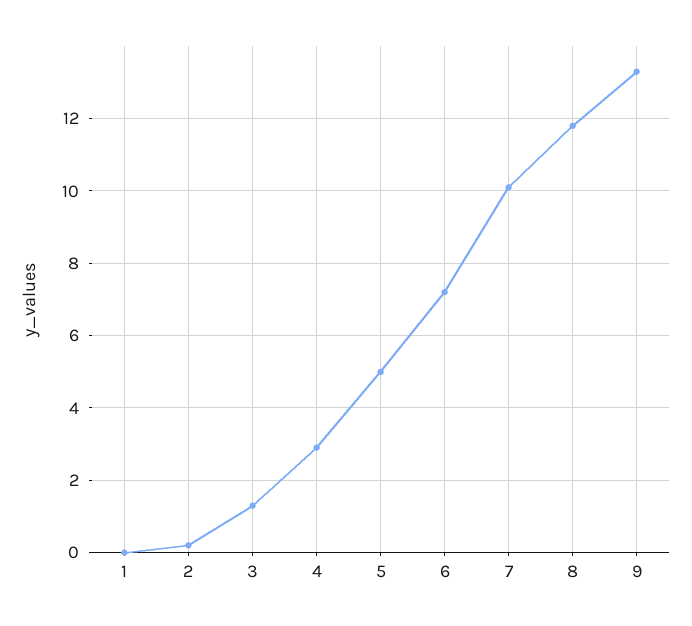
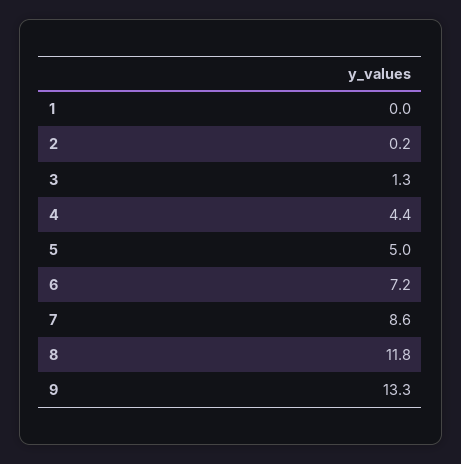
4: 3 -> 4.4
7: 10 -> 8.6

